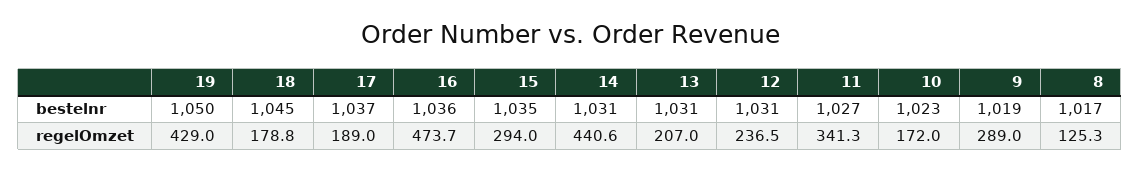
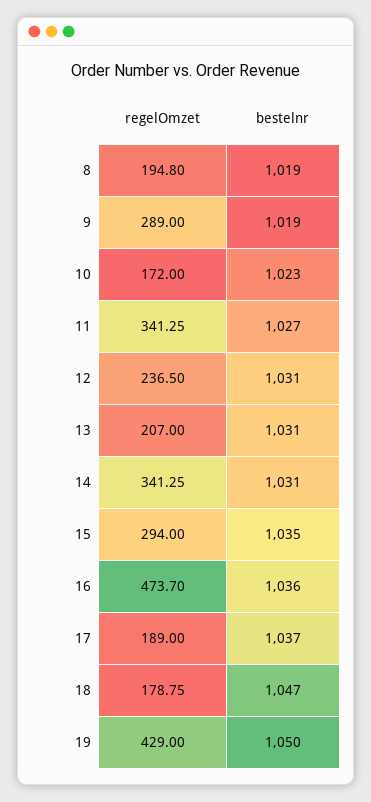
18, bestelnr: 1045 -> 1047
8, bestelnr: 1017 -> 1019
14, regelOmzet: 440.6 -> 341.25
8, regelOmzet: 125.3 -> 194.8

